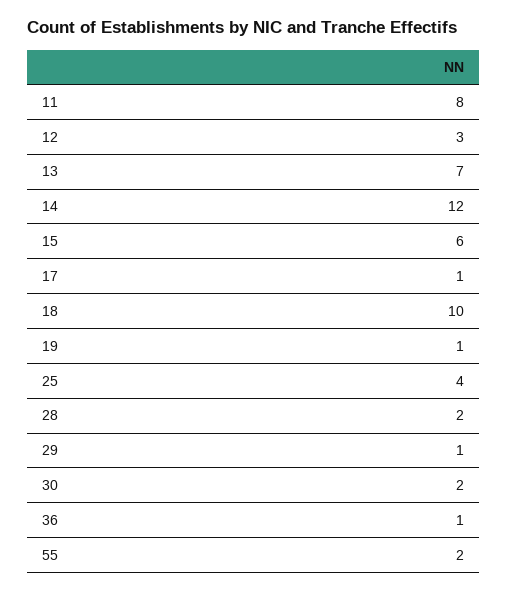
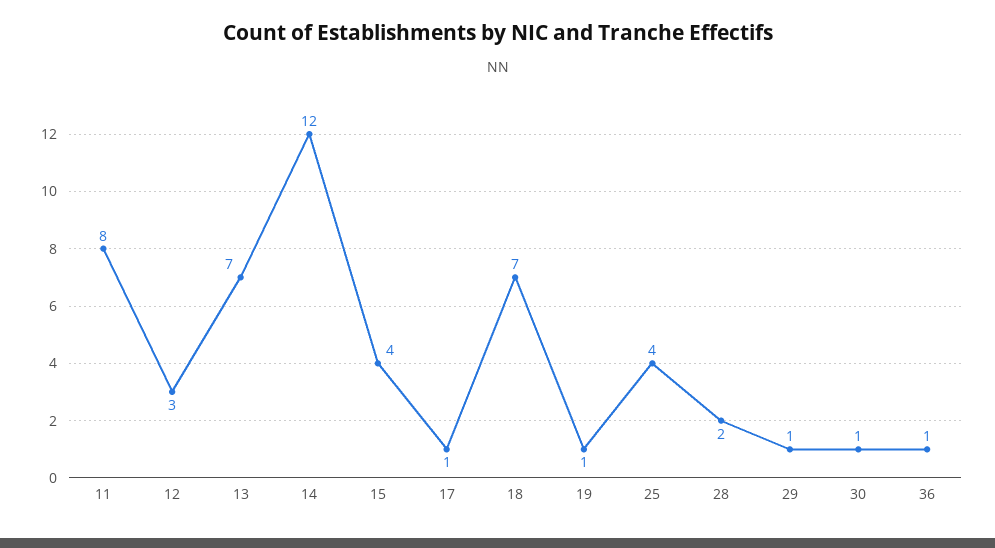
15: 6 -> 4
18: 10 -> 7
30: 2 -> 1
55: 2 -> none

